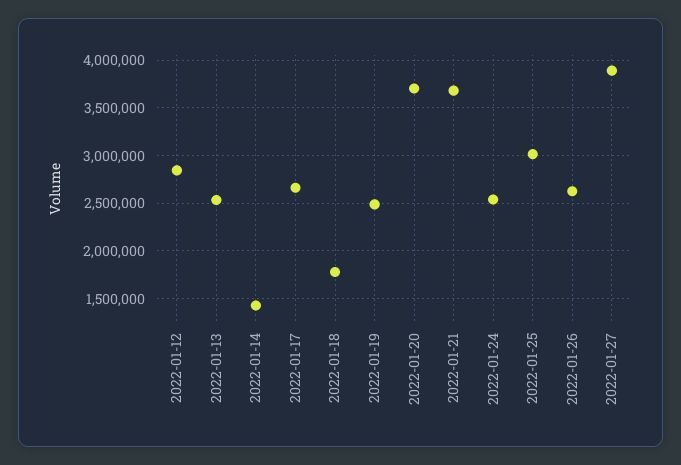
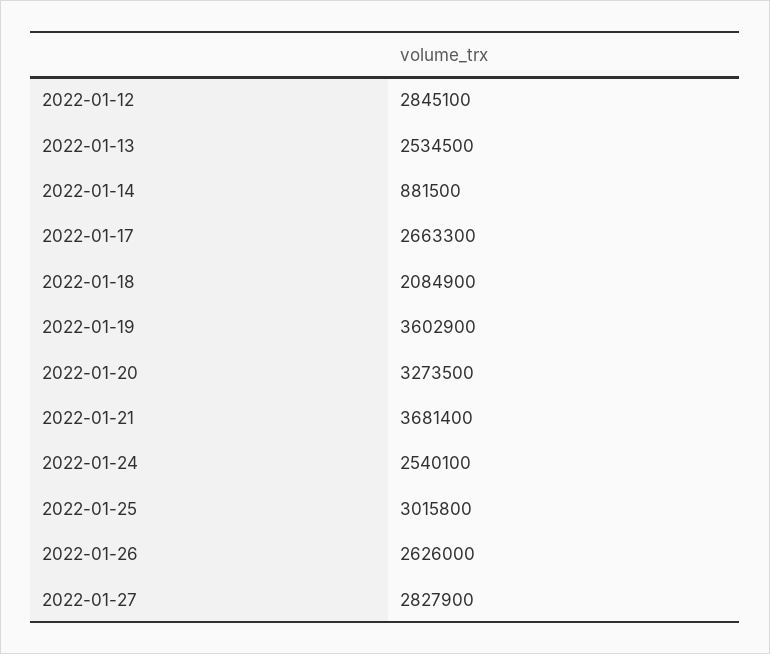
2022-01-14: 1400000 -> 881500
2022-01-18: 1800000 -> 2084900
2022-01-19: 2500000 -> 3602900
2022-01-20: 3700000 -> 3273500
2022-01-27: 3900000 -> 2827900

